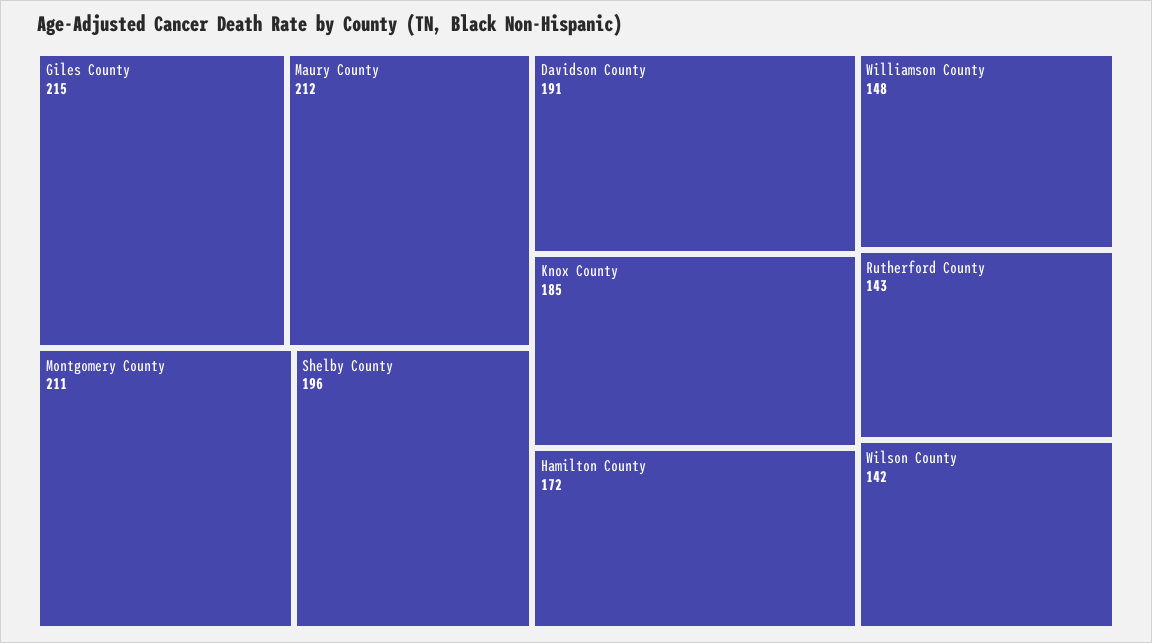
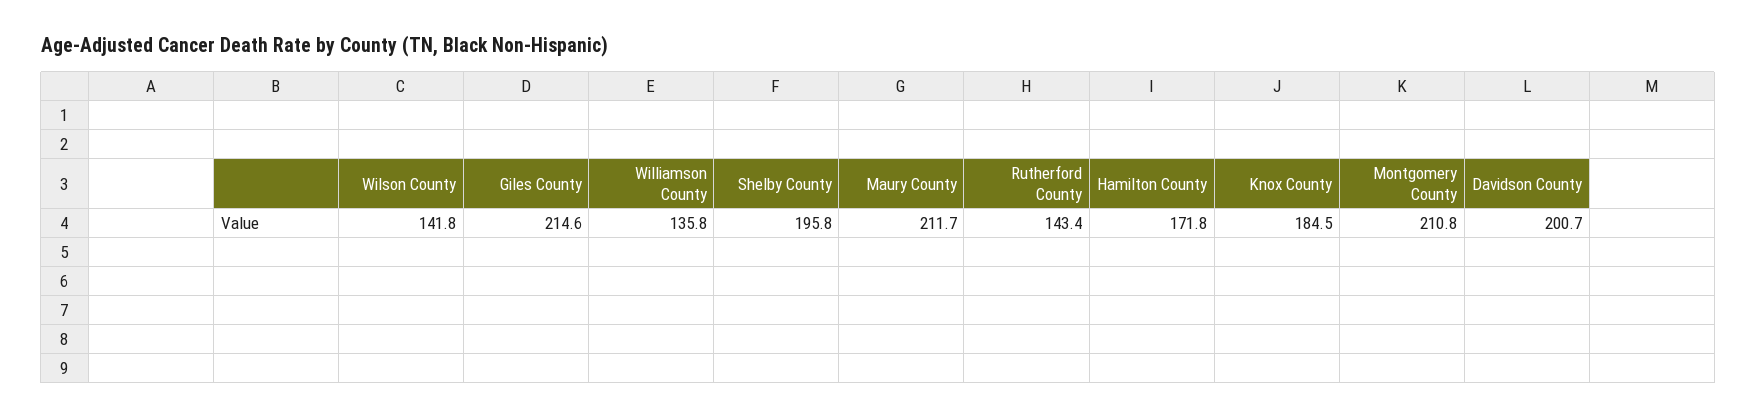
Davidson County: 191 -> 200.7
Williamson County: 148 -> 135.8

